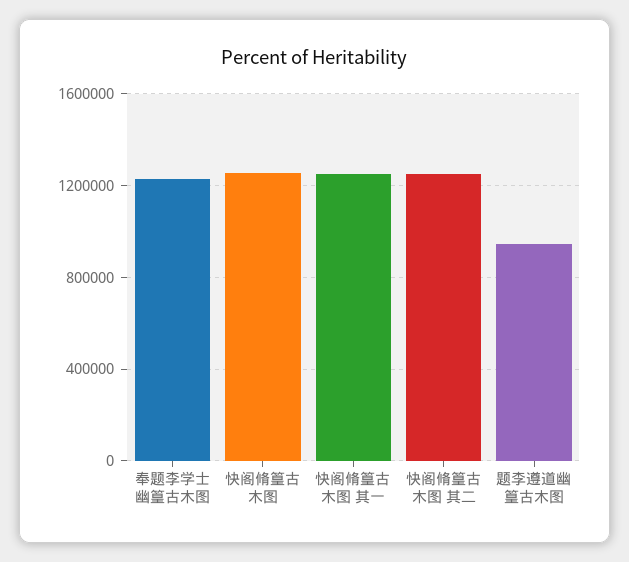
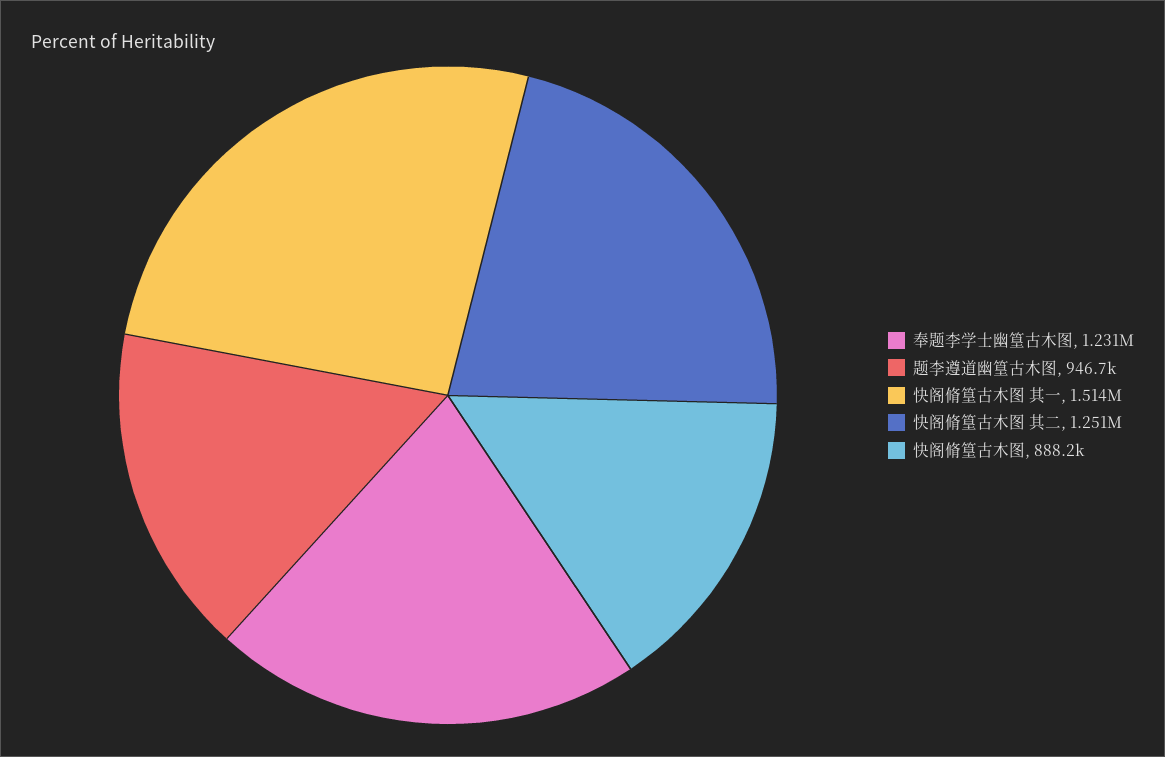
快阁脩篁古木图: 1250000 -> 888200
快阁脩篁古木图 其一: 1250000 -> 1514000

